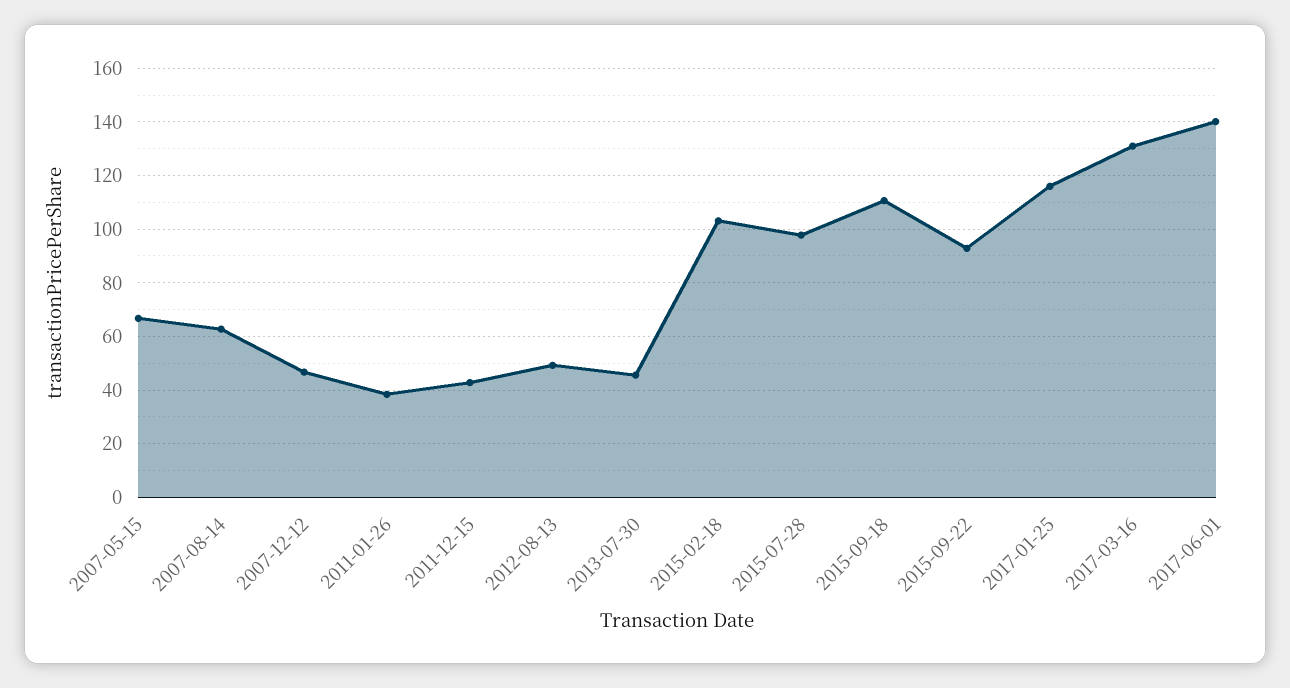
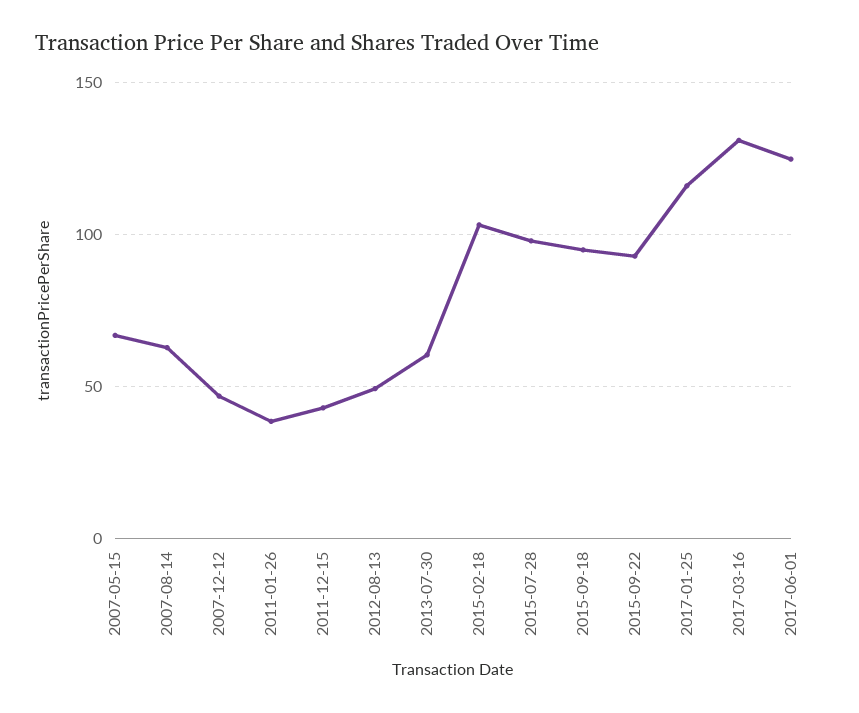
2013-07-30: 45 -> 60
2015-09-18: 110 -> 95
2017-06-01: 140 -> 125

